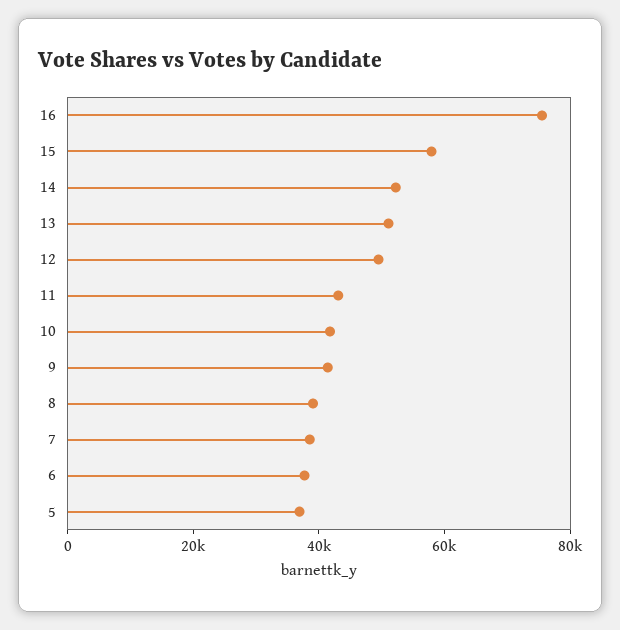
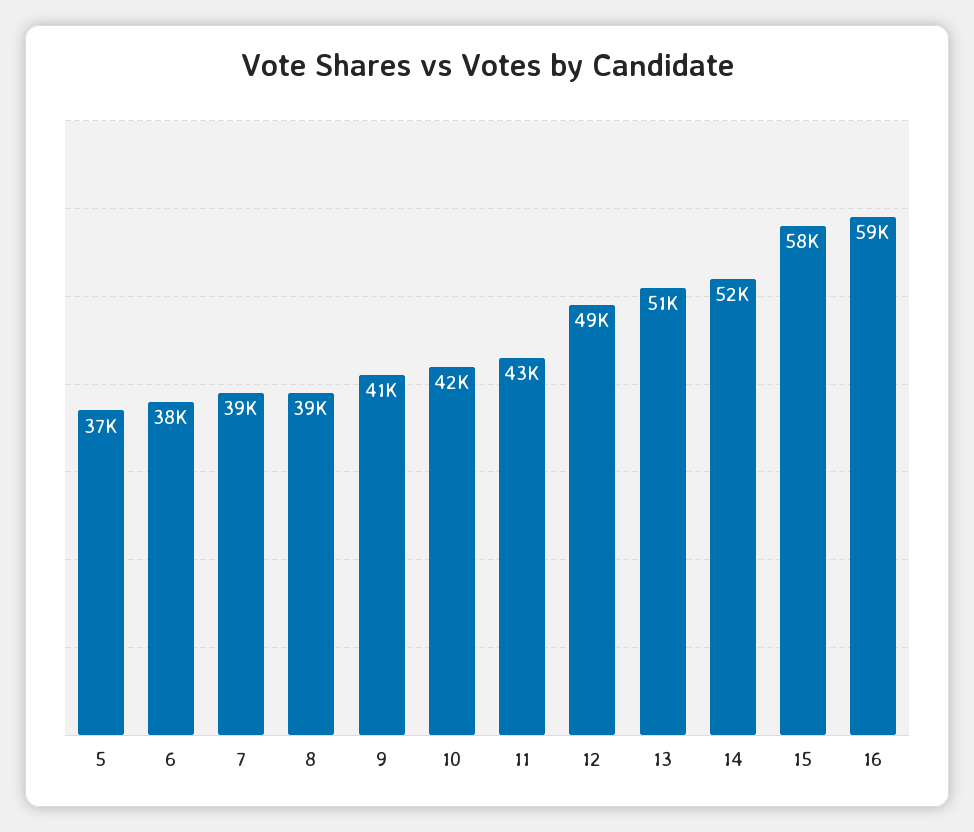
16: 75000 -> 59000

